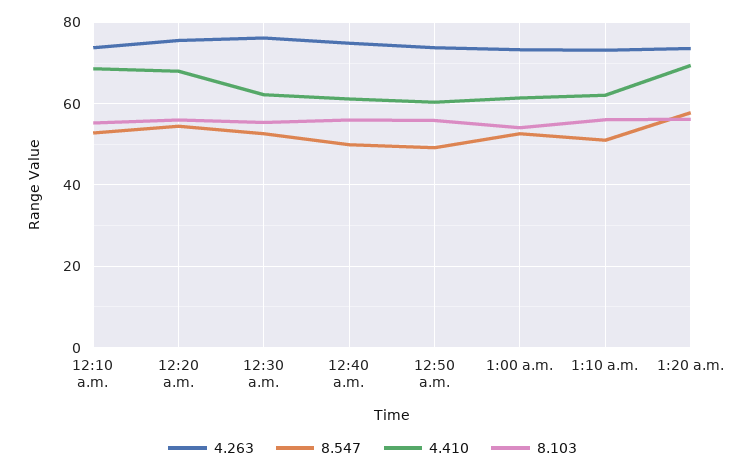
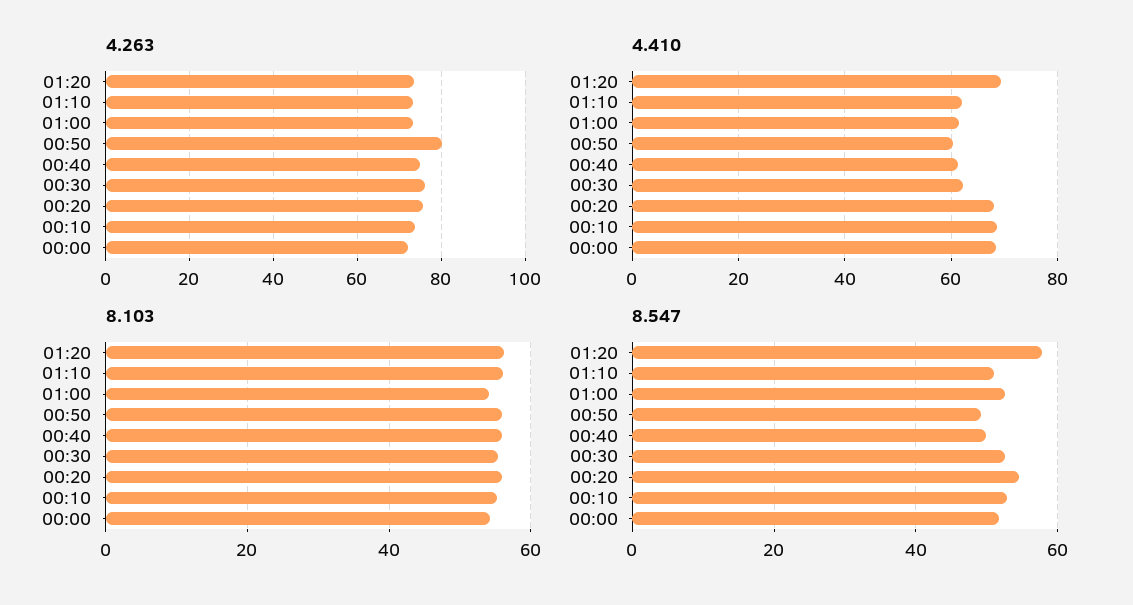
4.263, 12:50 a.m.: 74 -> 80
4.263, 00:00: none -> 72
4.410, 00:00: none -> 68
8.103, 00:00: none -> 54
8.547, 00:00: none -> 52

